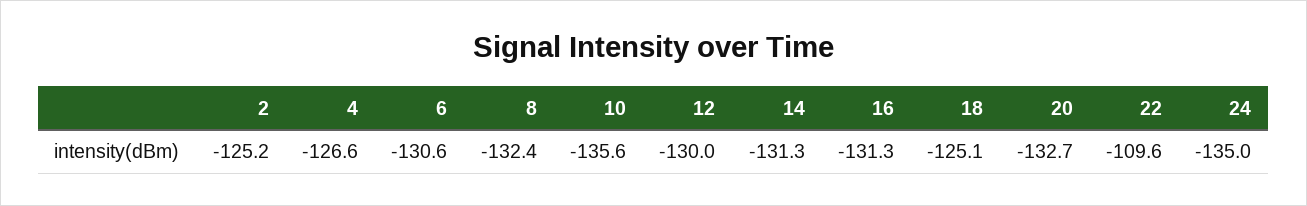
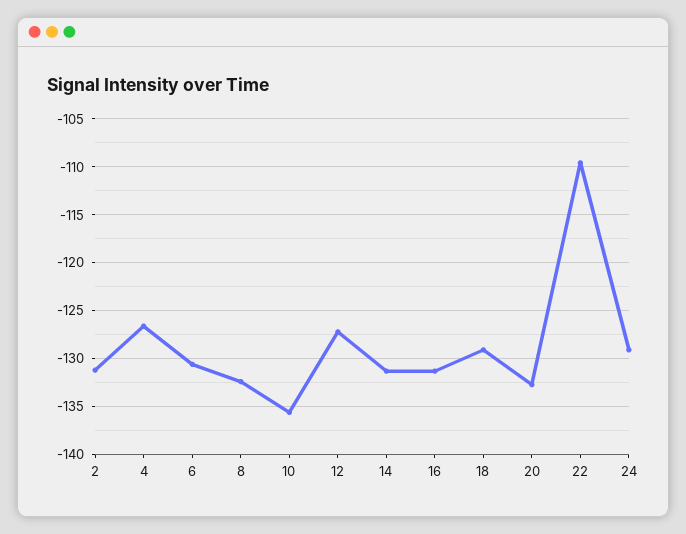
2: -125.2 -> -131
12: -130 -> -127
18: -125.1 -> -129
24: -135 -> -129

